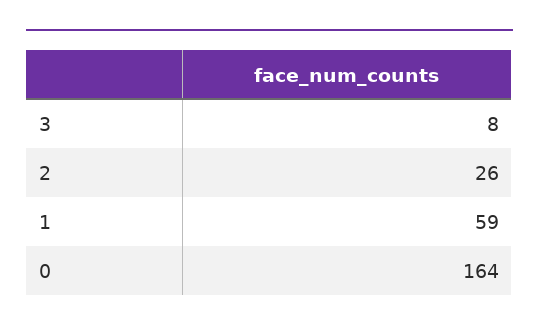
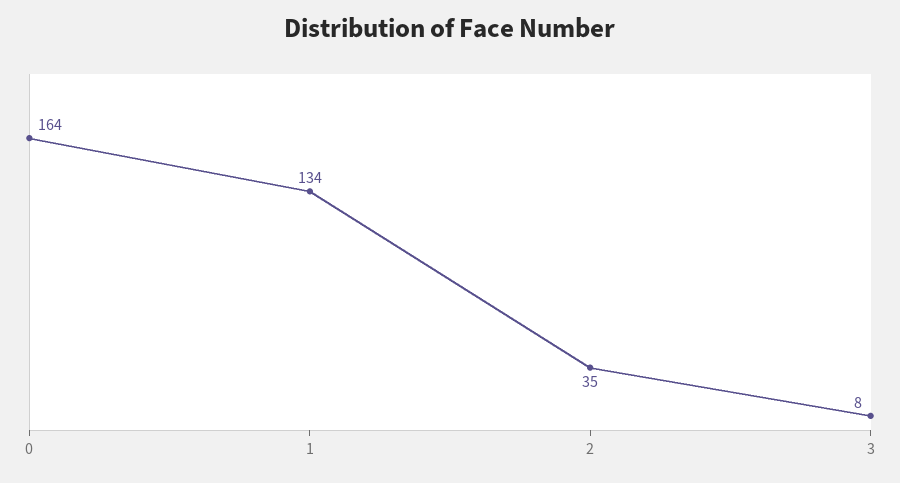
2: 26 -> 35
1: 59 -> 134

